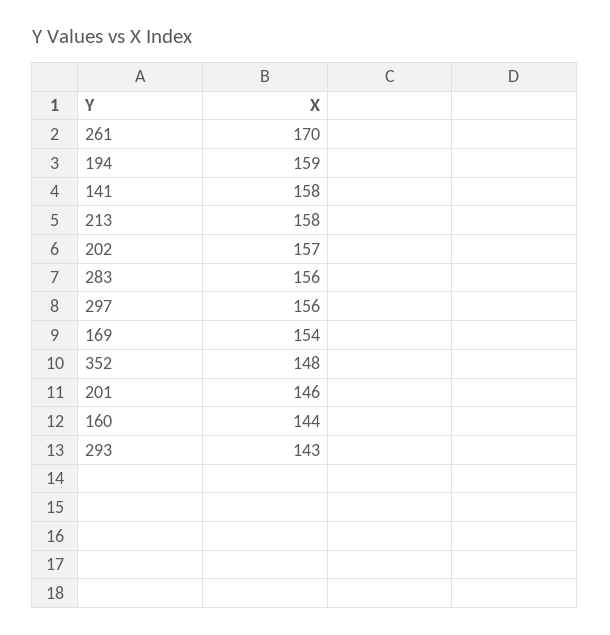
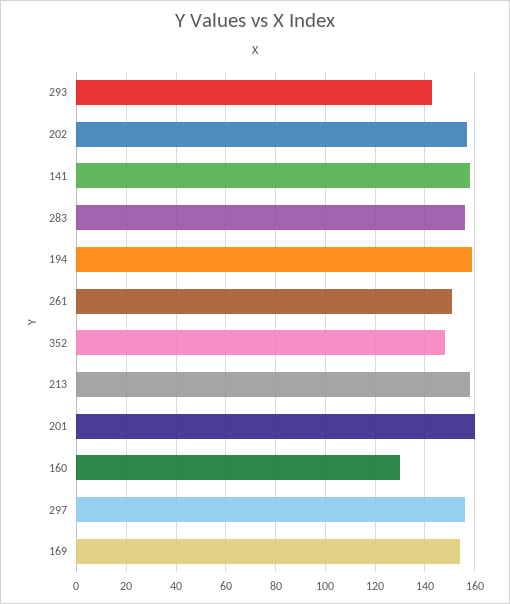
261: 170 -> 150
201: 146 -> 160
160: 144 -> 130

